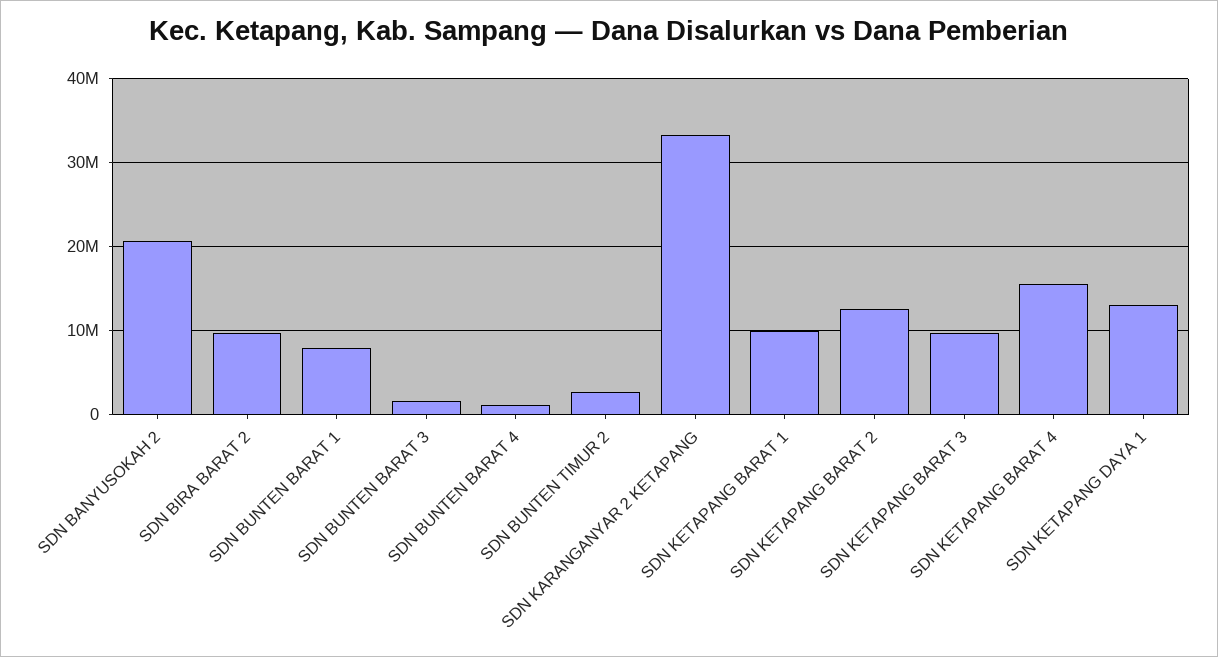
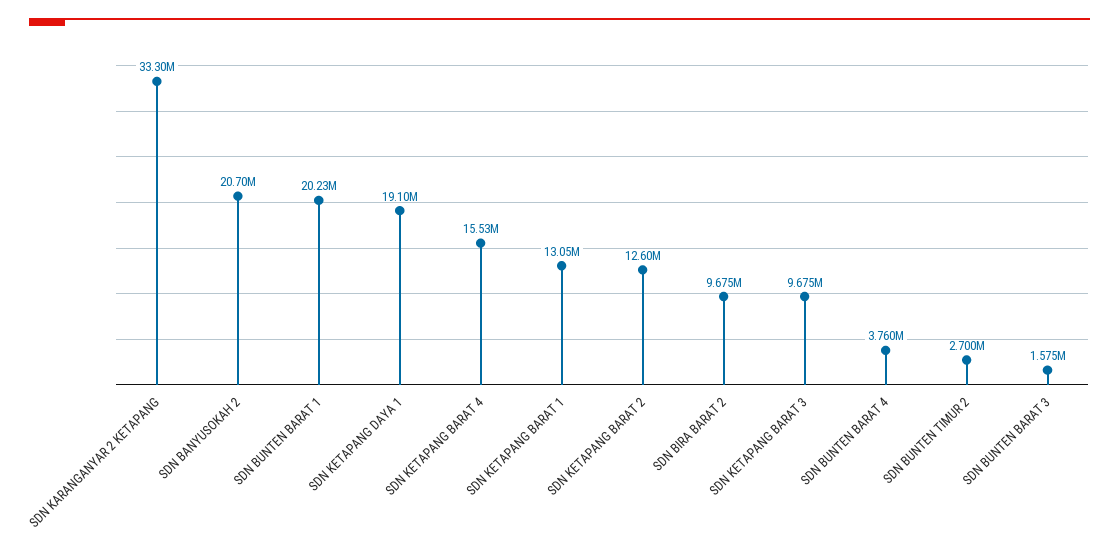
SDN BUNTEN BARAT 1: 8000000 -> 20230000
SDN BUNTEN BARAT 4: 1000000 -> 3760000
SDN KETAPANG BARAT 1: 10000000 -> 13050000
SDN KETAPANG DAYA 1: 13000000 -> 19100000

